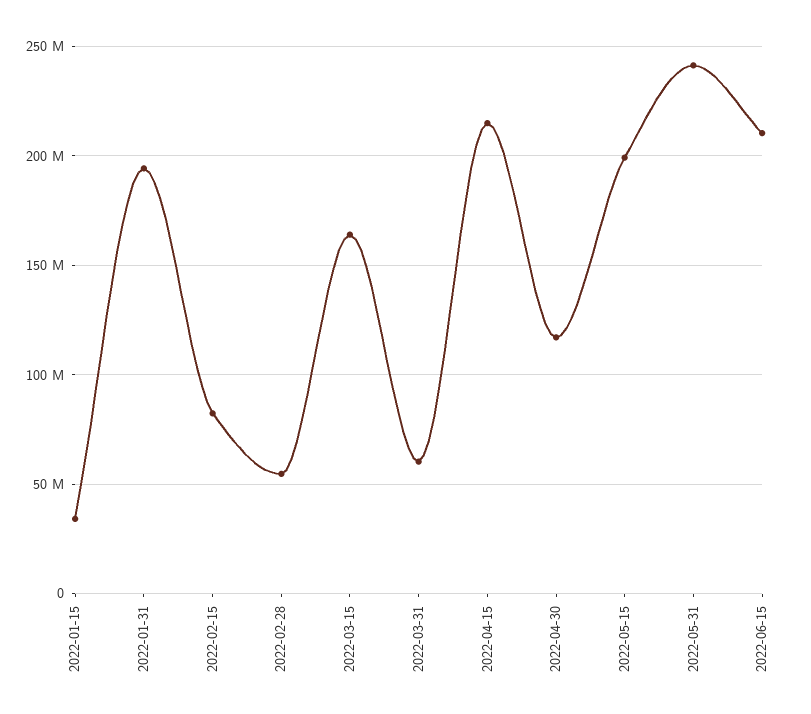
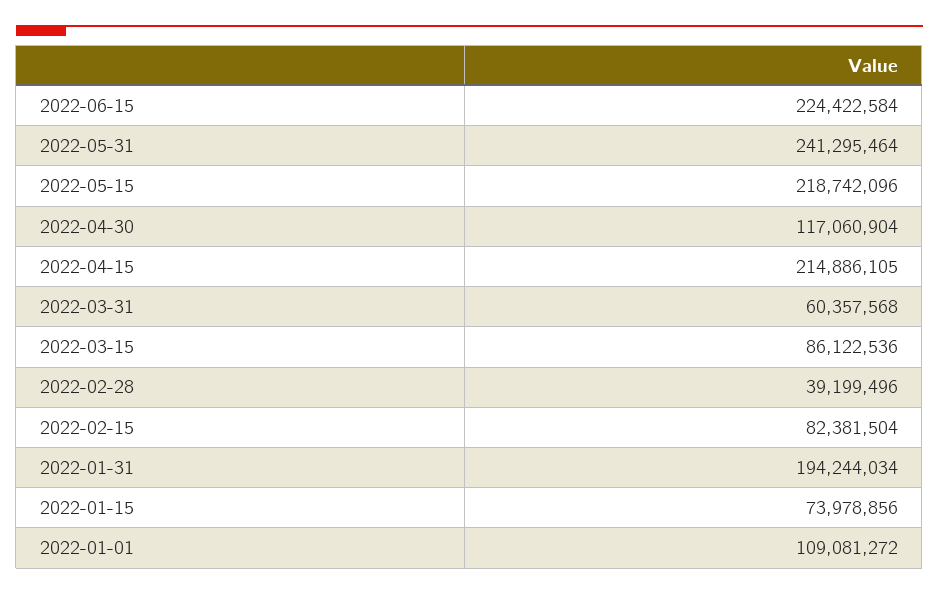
2022-01-15: 35000000 -> 73978856
2022-02-28: 55000000 -> 39199496
2022-03-15: 165000000 -> 86122536
2022-05-15: 200000000 -> 218742096
2022-06-15: 210000000 -> 224422584
2022-01-01: none -> 109081272

